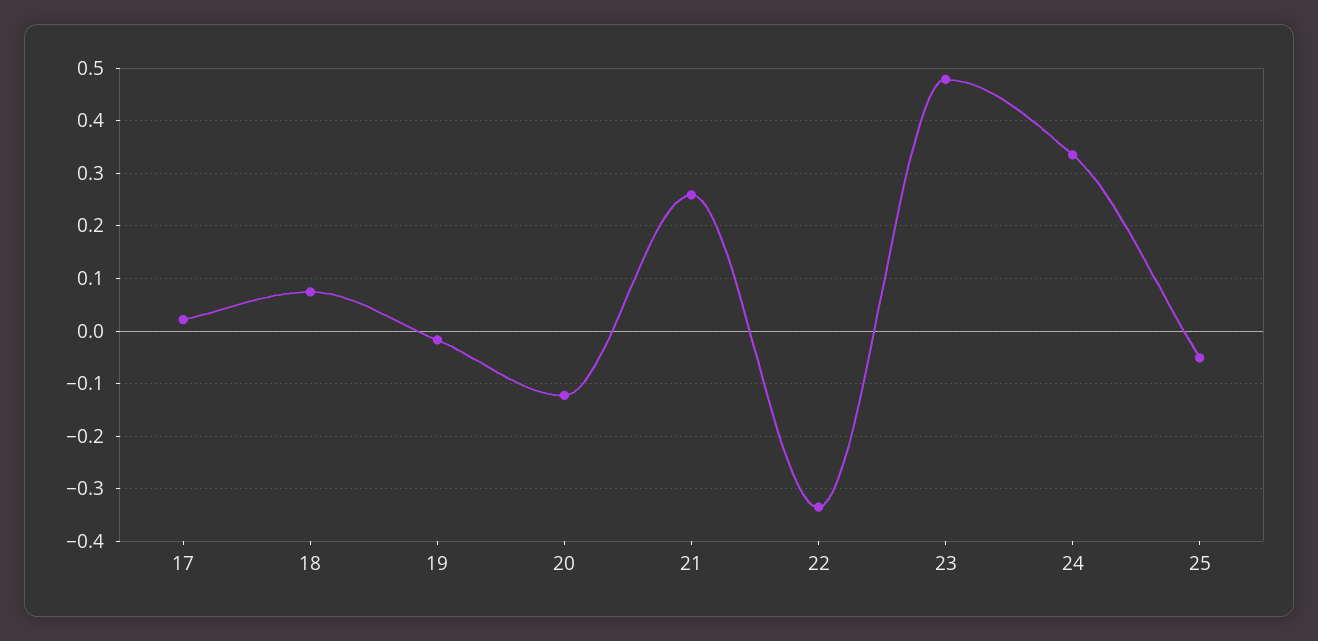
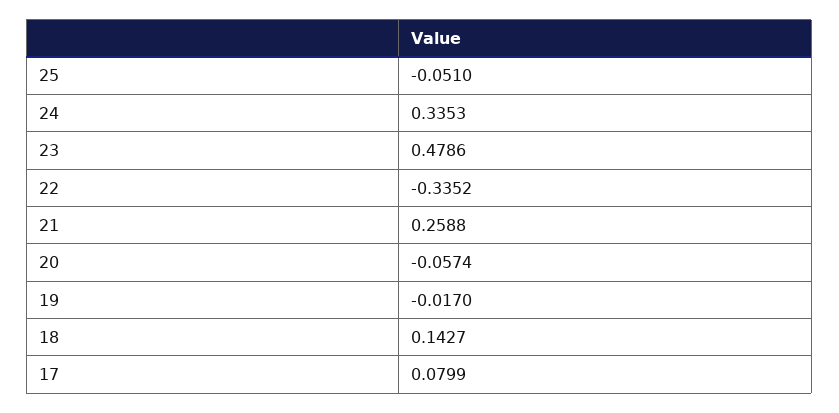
17: 0.02 -> 0.0799
18: 0.08 -> 0.1427
20: -0.12 -> -0.0574

